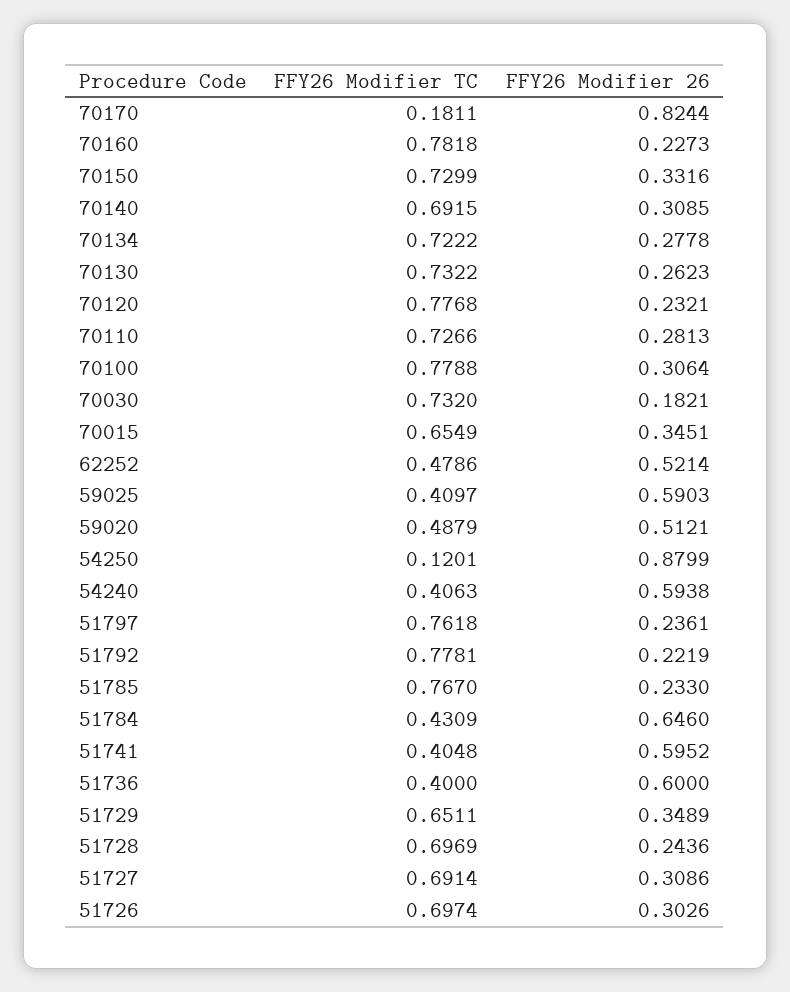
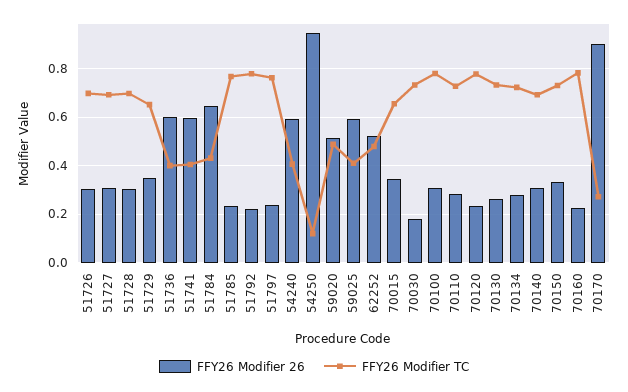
FFY26 Modifier TC, 70170: 0.1811 -> 0.275
FFY26 Modifier 26, 70170: 0.8244 -> 0.9
FFY26 Modifier 26, 54250: 0.8799 -> 0.95
FFY26 Modifier 26, 51728: 0.2436 -> 0.3

